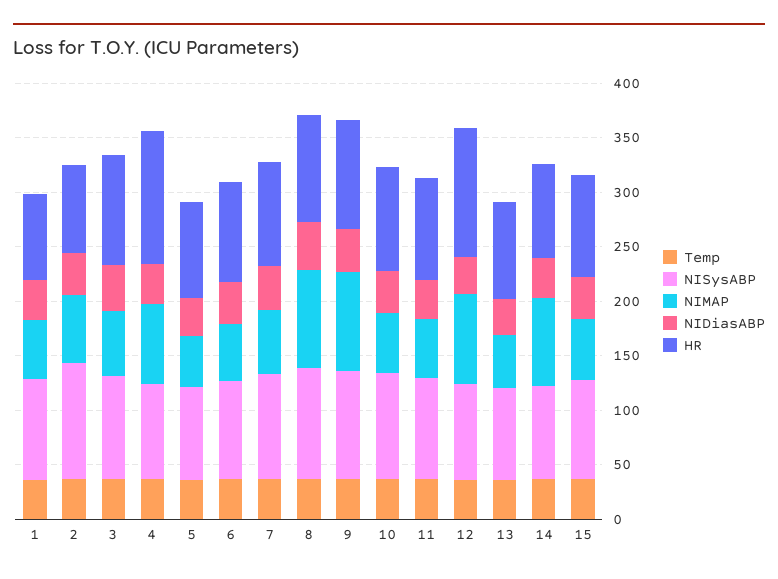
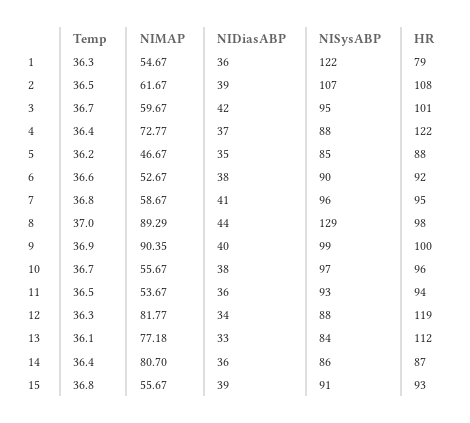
NISysABP, 1: 90 -> 122
HR, 2: 80 -> 108
NISysABP, 8: 100 -> 129
NIMAP, 13: 50 -> 77.18
HR, 13: 90 -> 112

